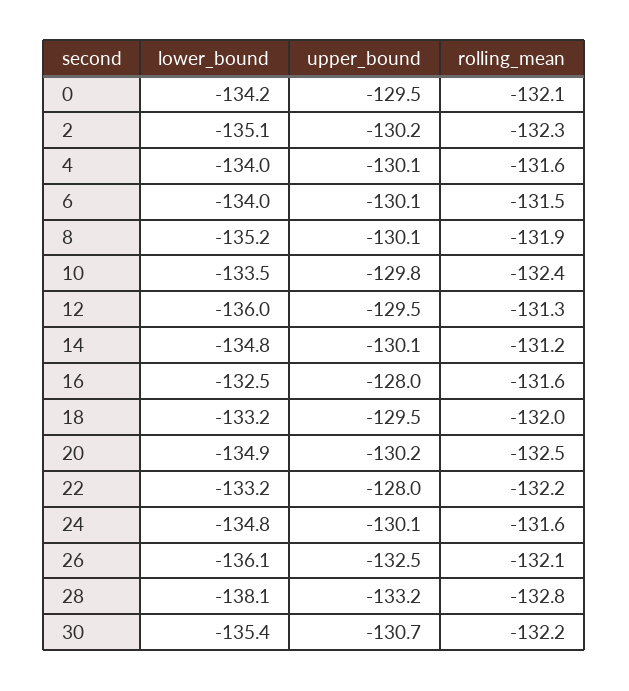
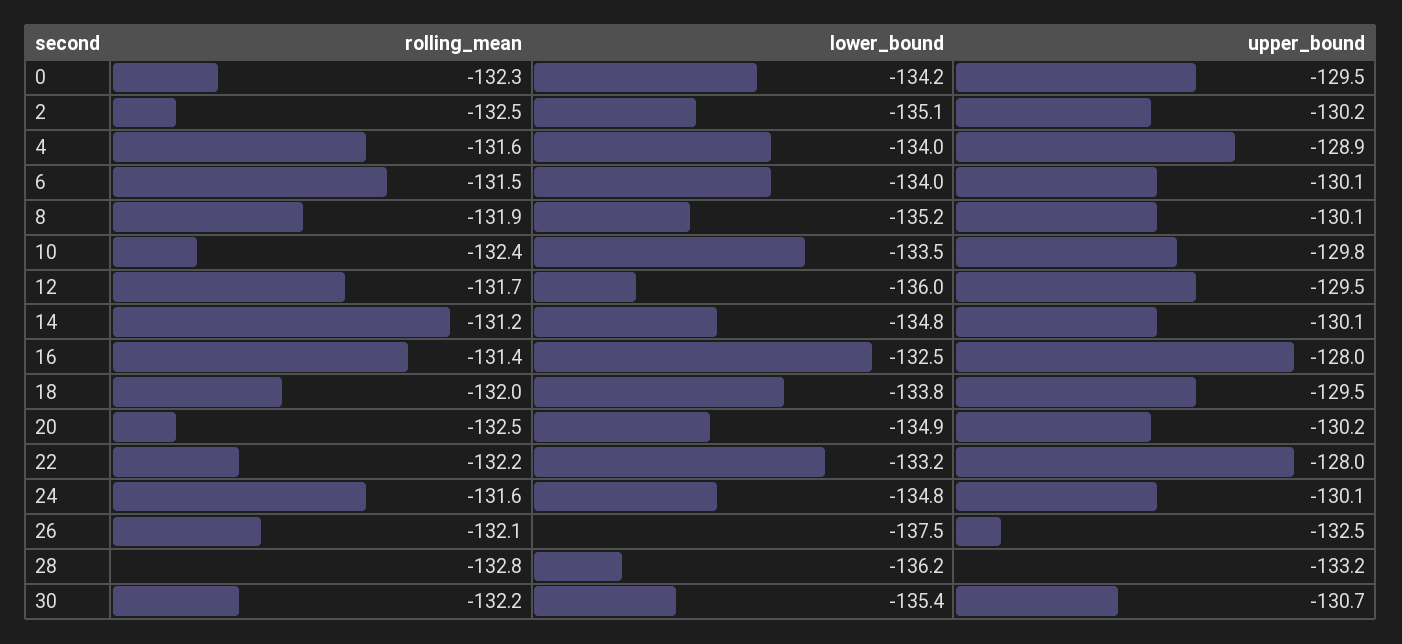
rolling_mean, 0: -132.1 -> -132.3
rolling_mean, 2: -132.3 -> -132.5
upper_bound, 4: -130.1 -> -128.9
rolling_mean, 12: -131.3 -> -131.7
rolling_mean, 16: -131.6 -> -131.4
lower_bound, 18: -133.2 -> -133.8
lower_bound, 26: -136.1 -> -137.5
lower_bound, 28: -138.1 -> -136.2

